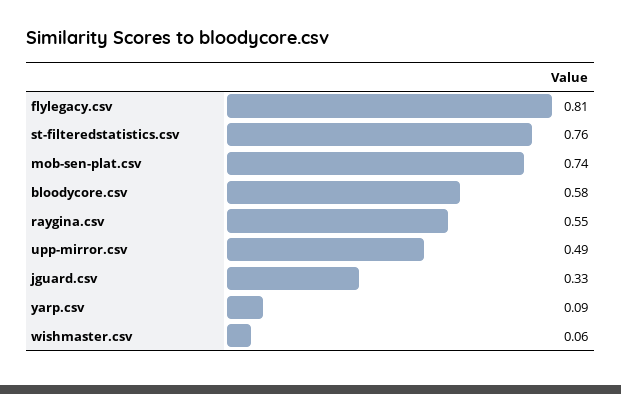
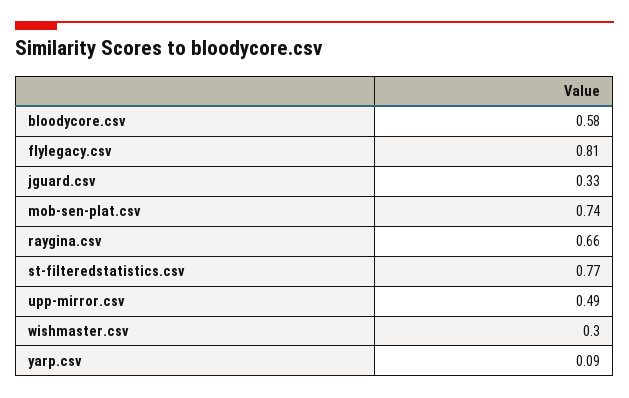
st-filteredstatistics.csv: 0.76 -> 0.77
raygina.csv: 0.55 -> 0.66
wishmaster.csv: 0.06 -> 0.3

